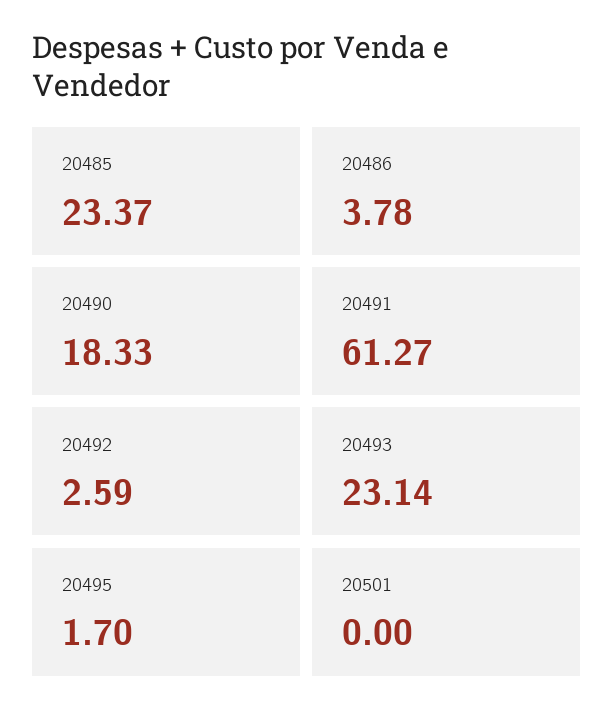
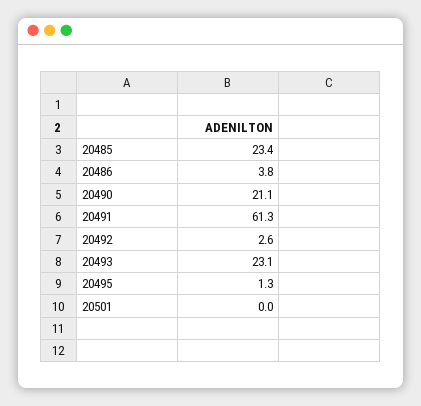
20490: 18.33 -> 21.1
20495: 1.7 -> 1.3

